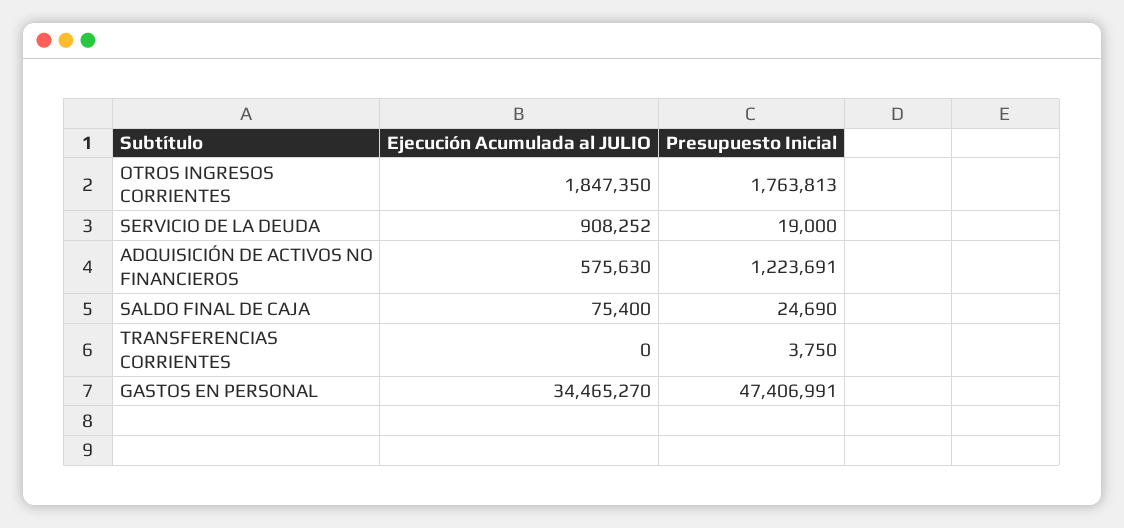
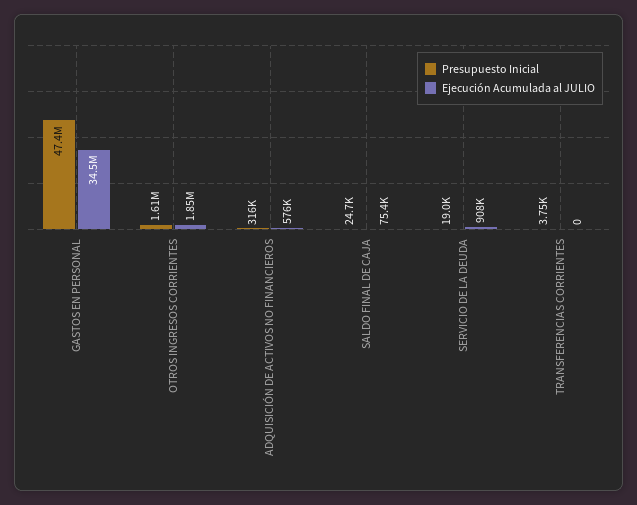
Presupuesto Inicial, OTROS INGRESOS CORRIENTES: 1763813 -> 1610000
Presupuesto Inicial, ADQUISICIÓN DE ACTIVOS NO FINANCIEROS: 1223691 -> 316000

